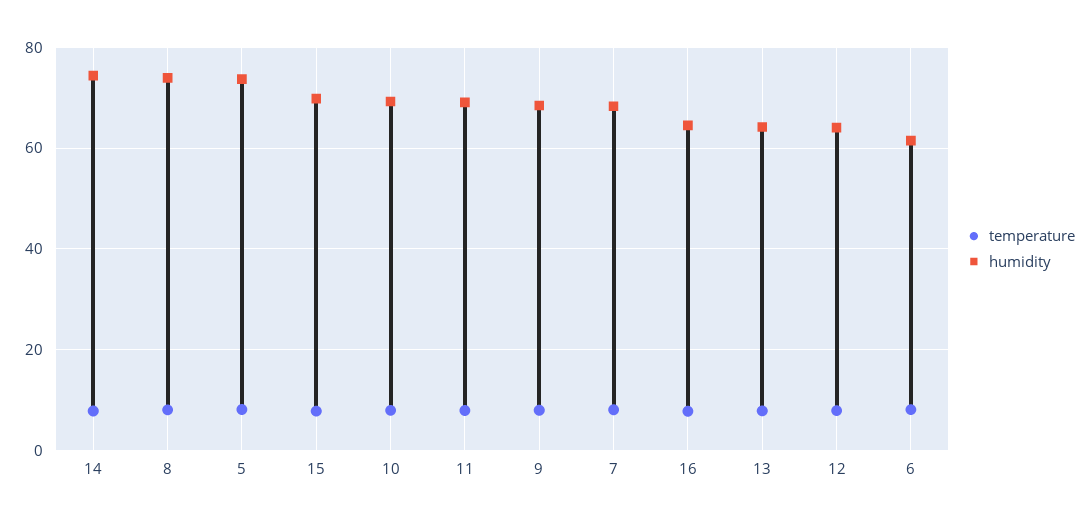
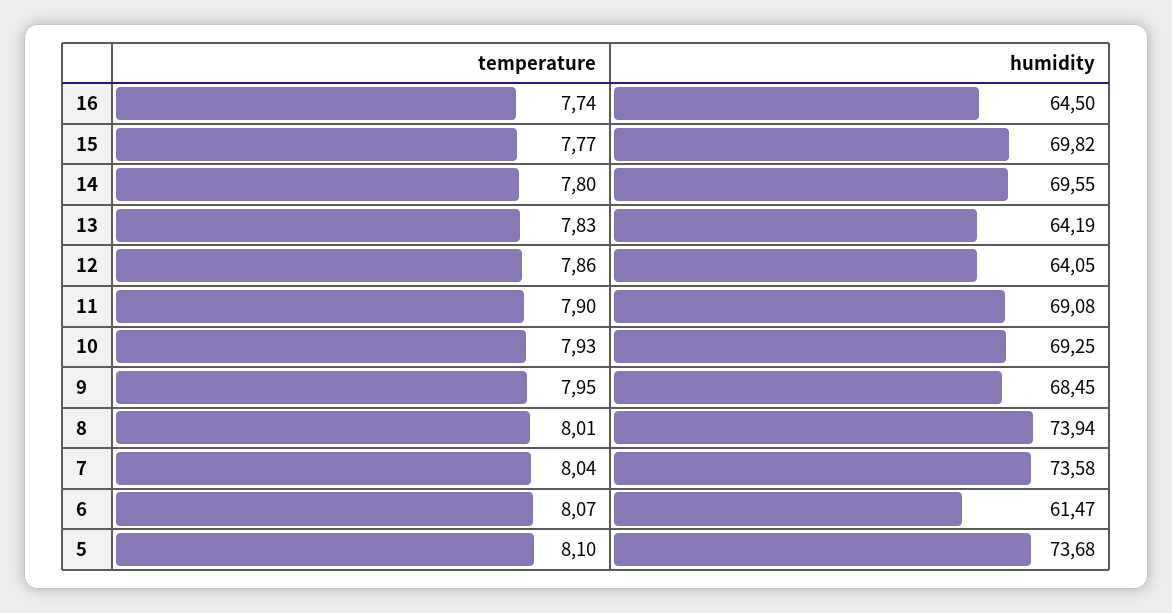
humidity, 14: 74 -> 69.55
humidity, 7: 68 -> 73.58

